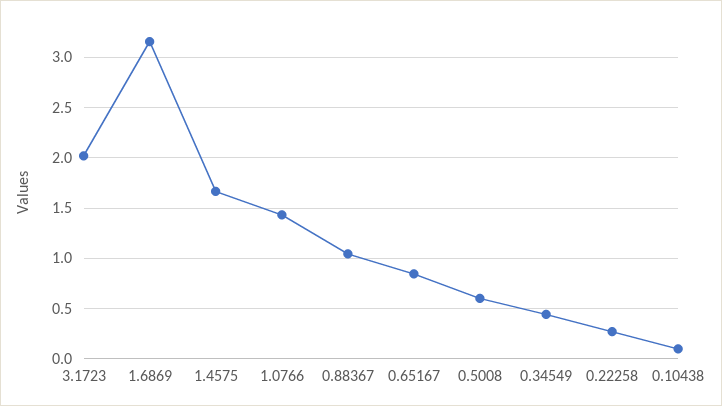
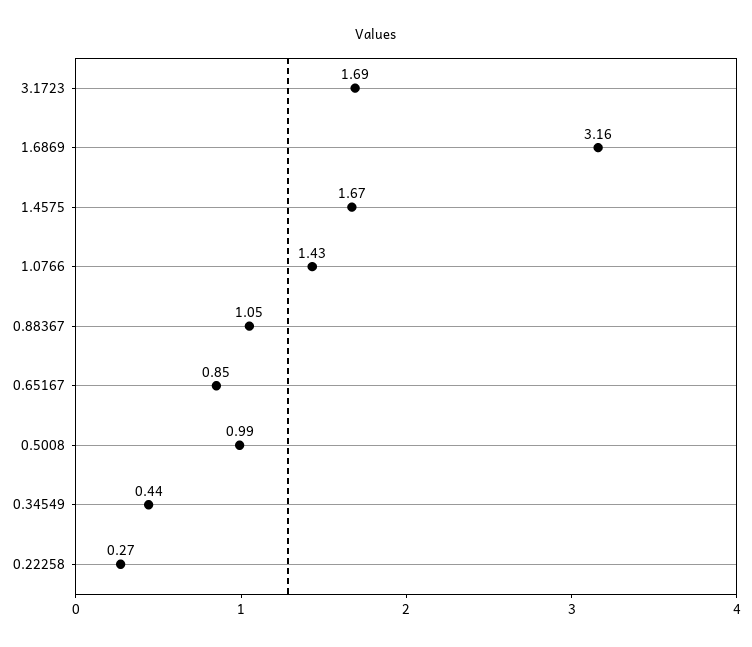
3.1723: 2 -> 1.69
0.5008: 0.6 -> 0.99
0.10438: 0.1 -> none

